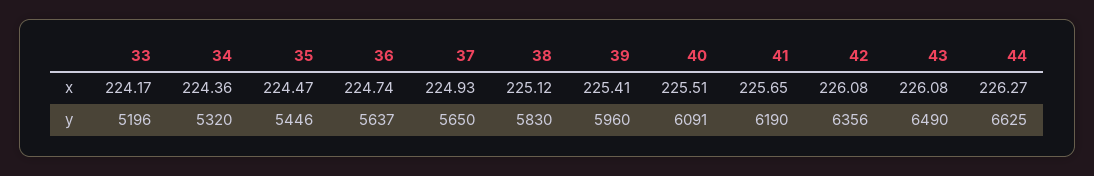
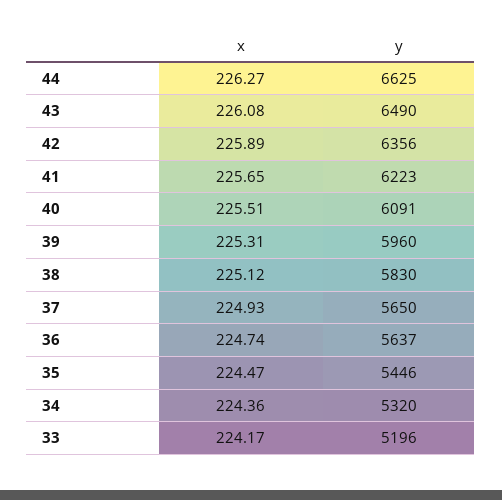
39, x: 225.41 -> 225.31
42, x: 226.08 -> 225.89
41, y: 6190 -> 6223

